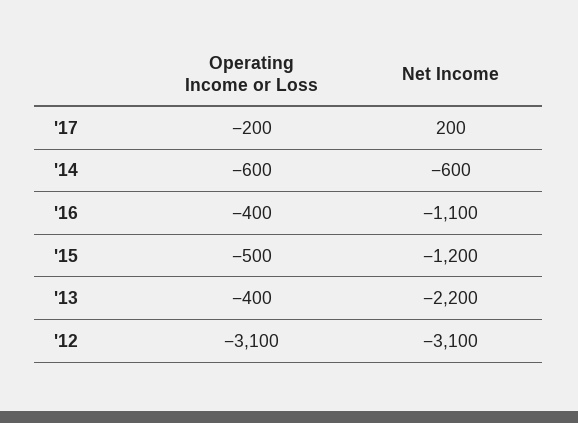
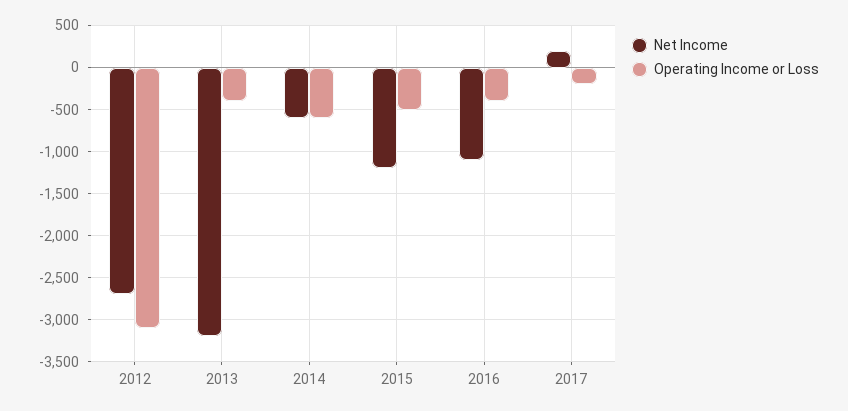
Net Income, '13: -2200 -> -3200
Net Income, '12: -3100 -> -2700

